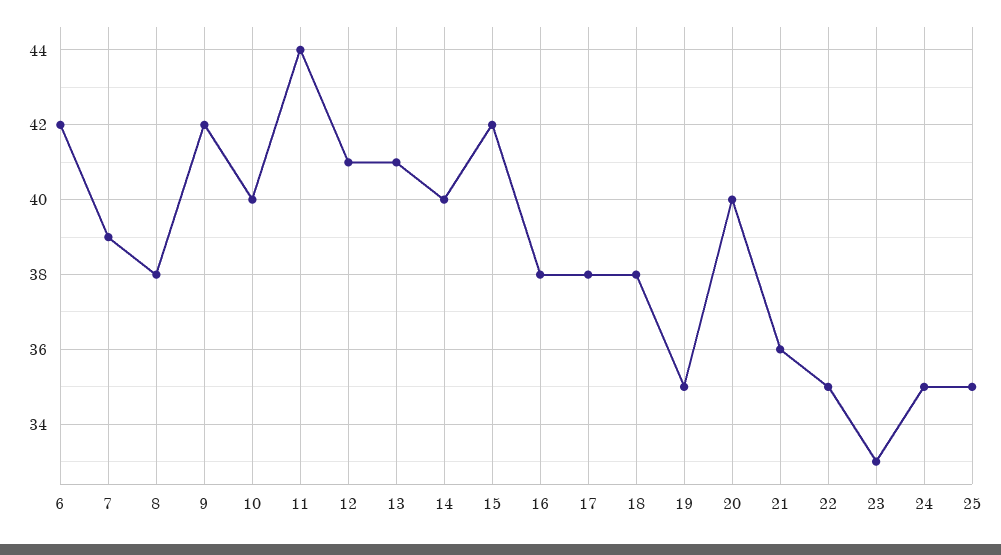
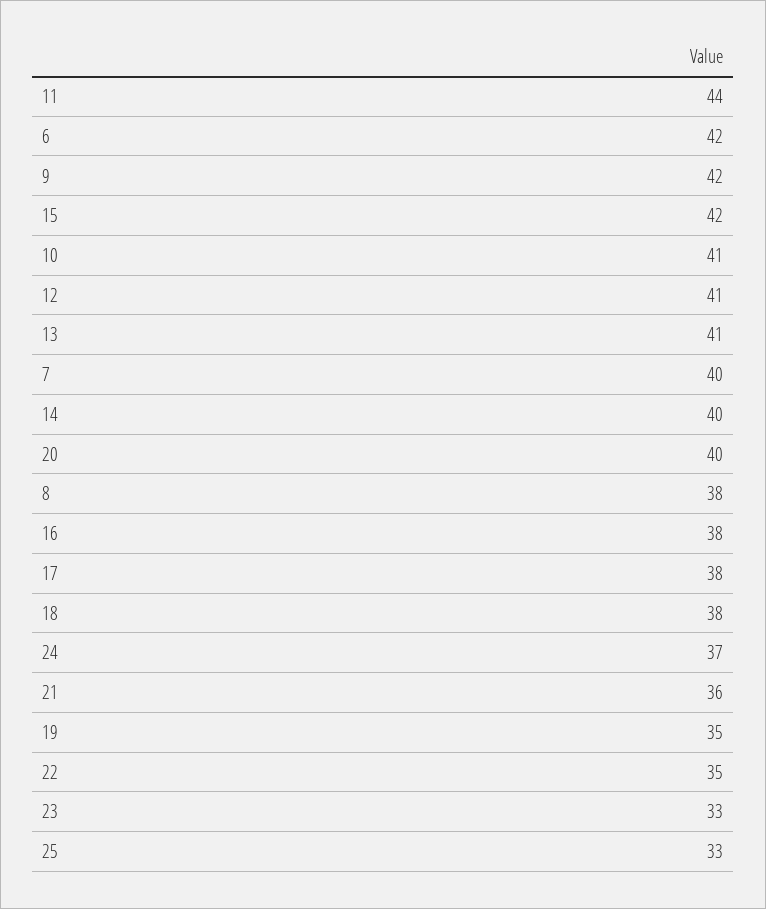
7: 39 -> 40
10: 40 -> 41
24: 35 -> 37
25: 35 -> 33

